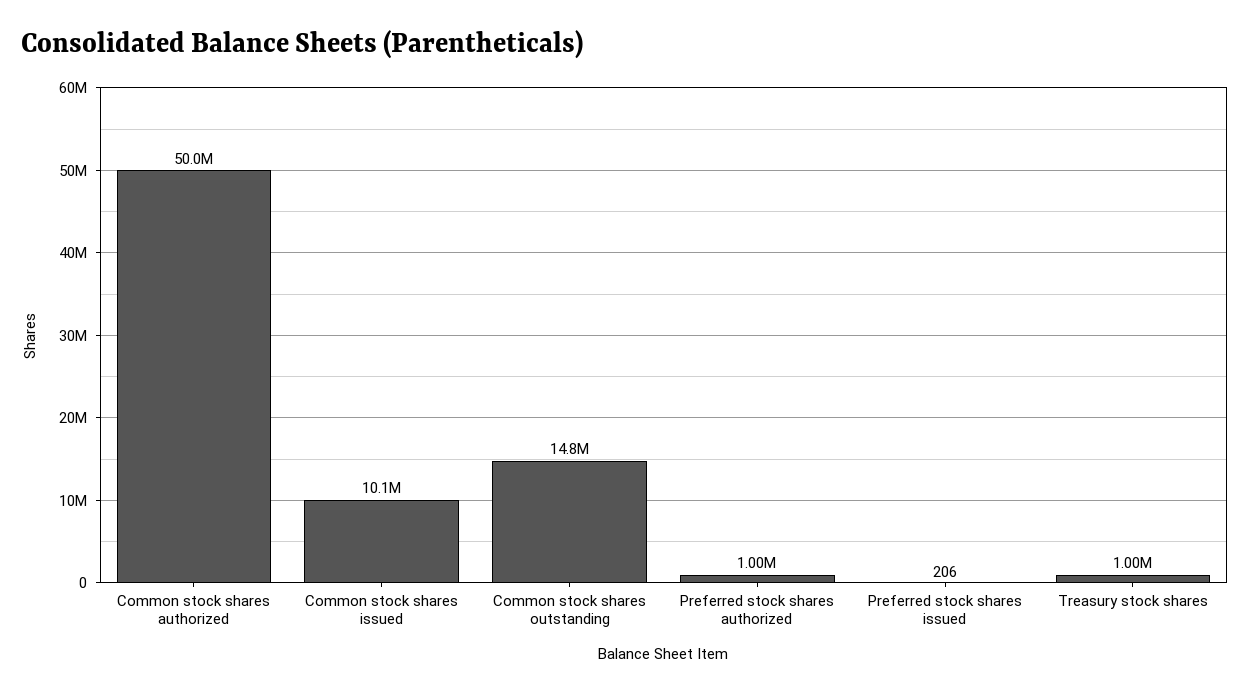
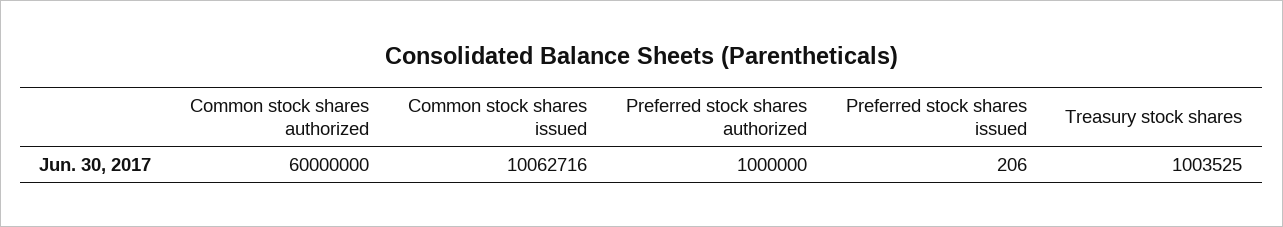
Common stock shares authorized: 50000000 -> 60000000
Common stock shares outstanding: 14800000 -> none

